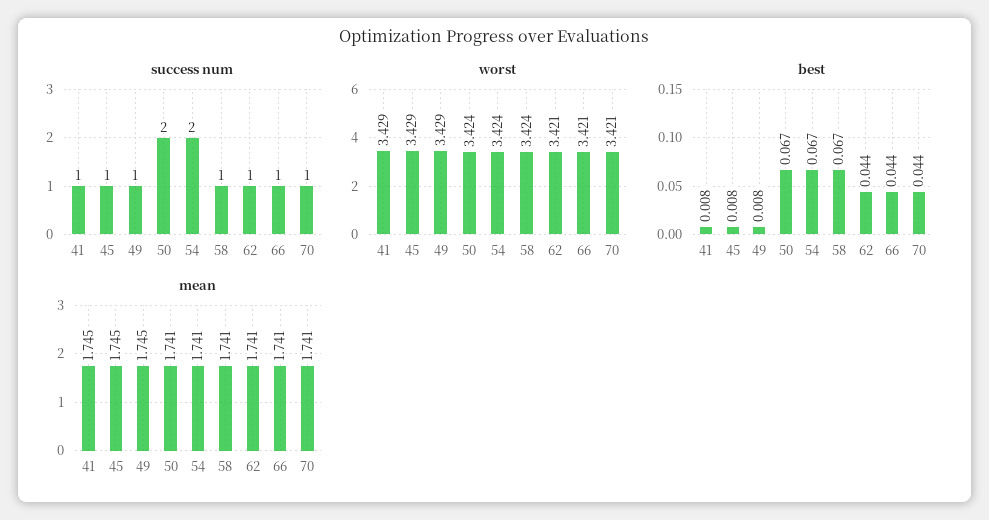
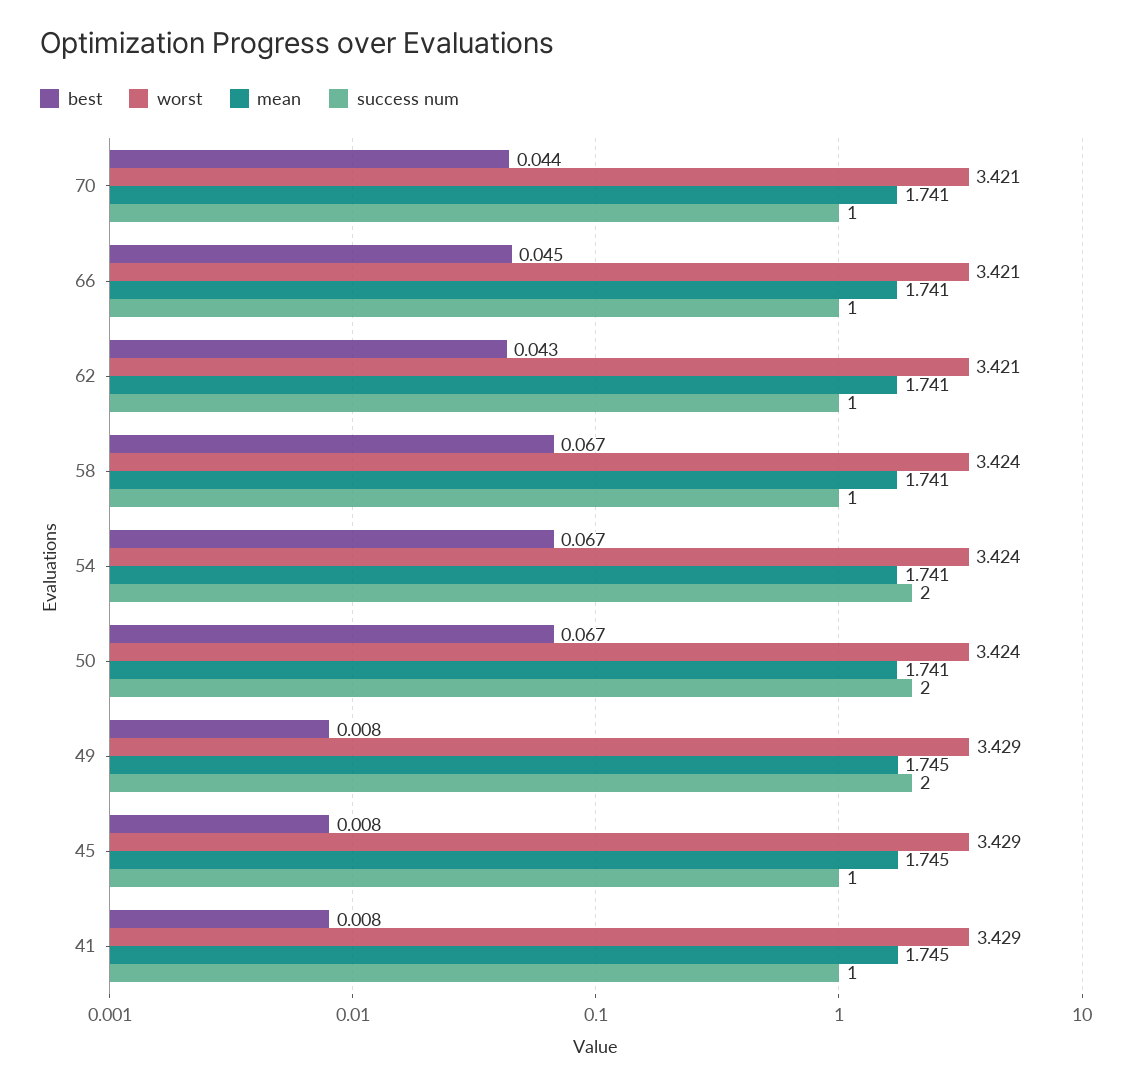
success num, 49: 1 -> 2
best, 62: 0.044 -> 0.043
best, 66: 0.044 -> 0.045

